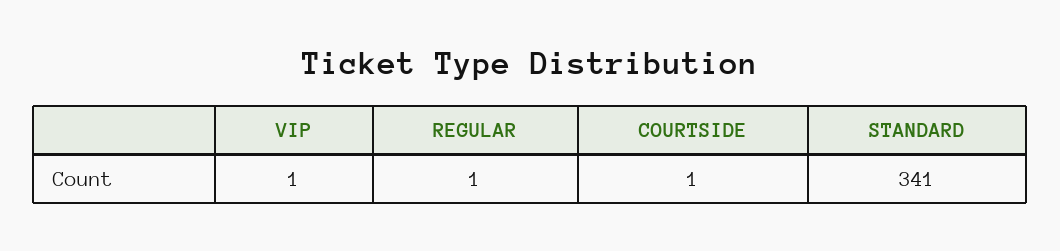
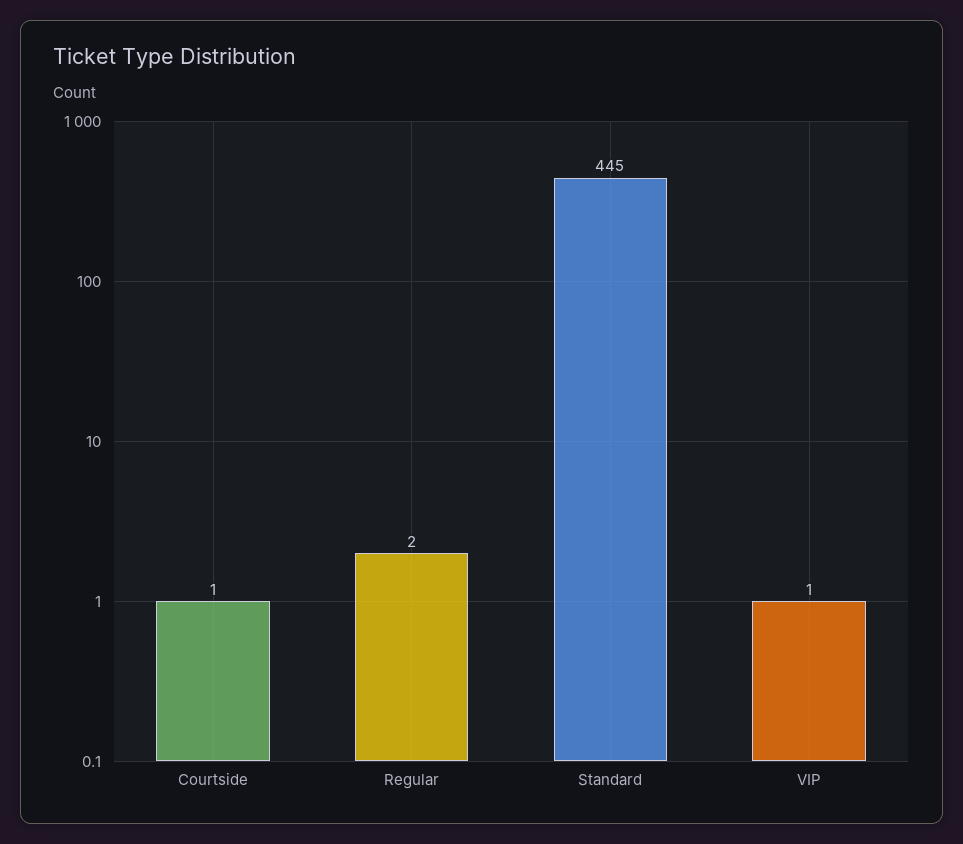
REGULAR: 1 -> 2
STANDARD: 341 -> 445

